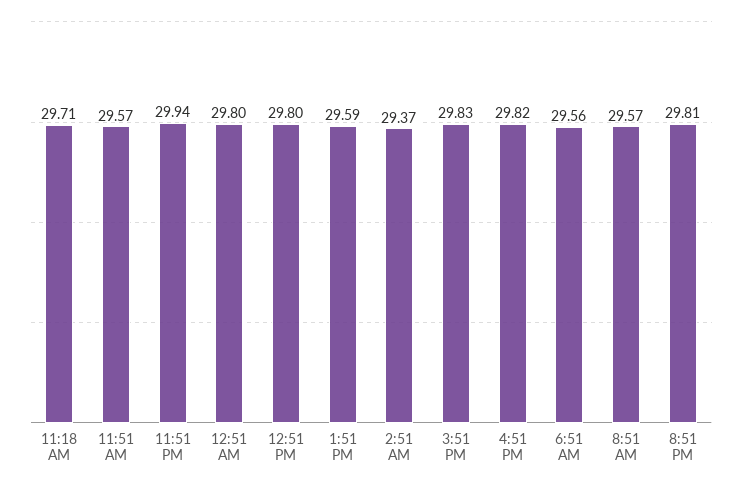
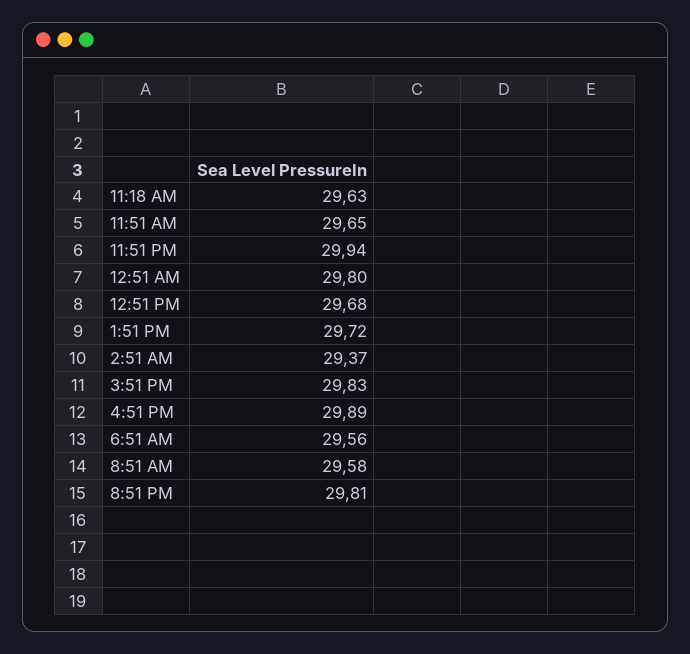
11:18 AM: 29.71 -> 29.63
11:51 AM: 29.57 -> 29.65
12:51 PM: 29.8 -> 29.68
1:51 PM: 29.59 -> 29.72
4:51 PM: 29.82 -> 29.89
8:51 AM: 29.57 -> 29.58

